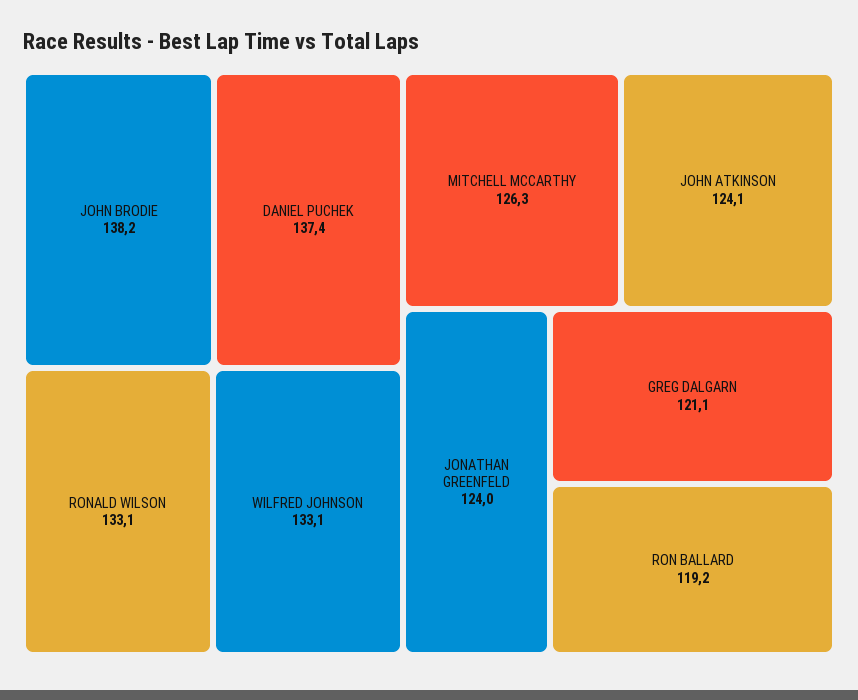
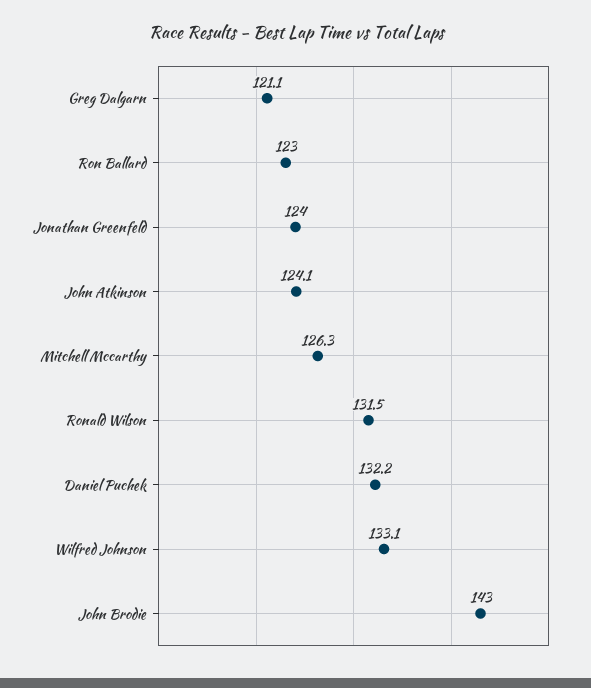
JOHN BRODIE: 138.2 -> 143
DANIEL PUCHEK: 137.4 -> 132.2
RONALD WILSON: 133.1 -> 131.5
RON BALLARD: 119.2 -> 123

